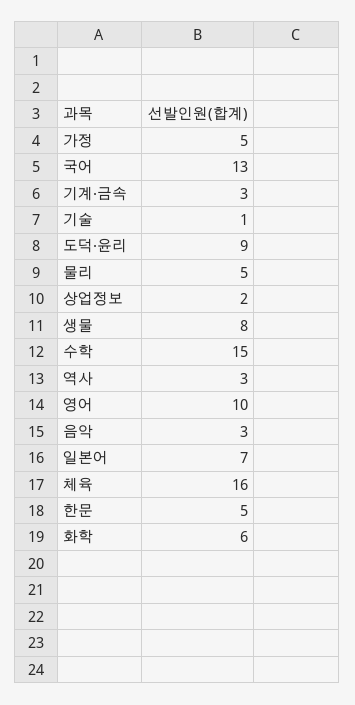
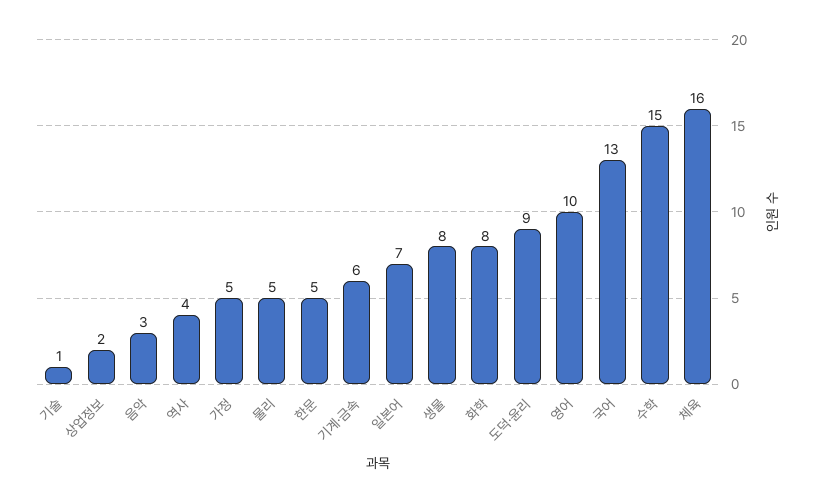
기계·금속: 3 -> 6
역사: 3 -> 4
화학: 6 -> 8

